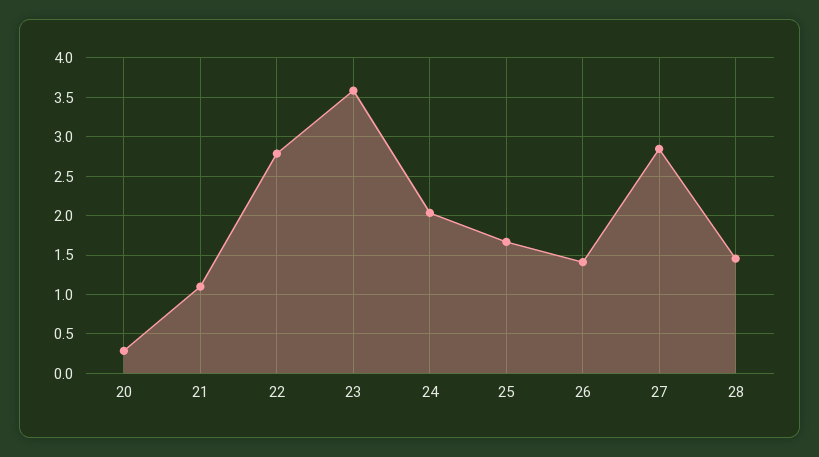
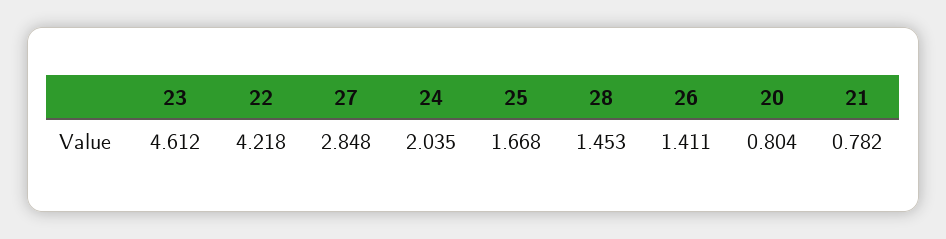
20: 0.3 -> 0.804
21: 1.1 -> 0.782
22: 2.8 -> 4.218
23: 3.6 -> 4.612

